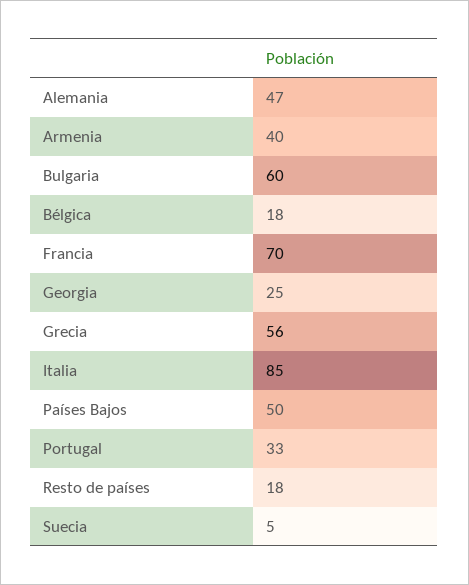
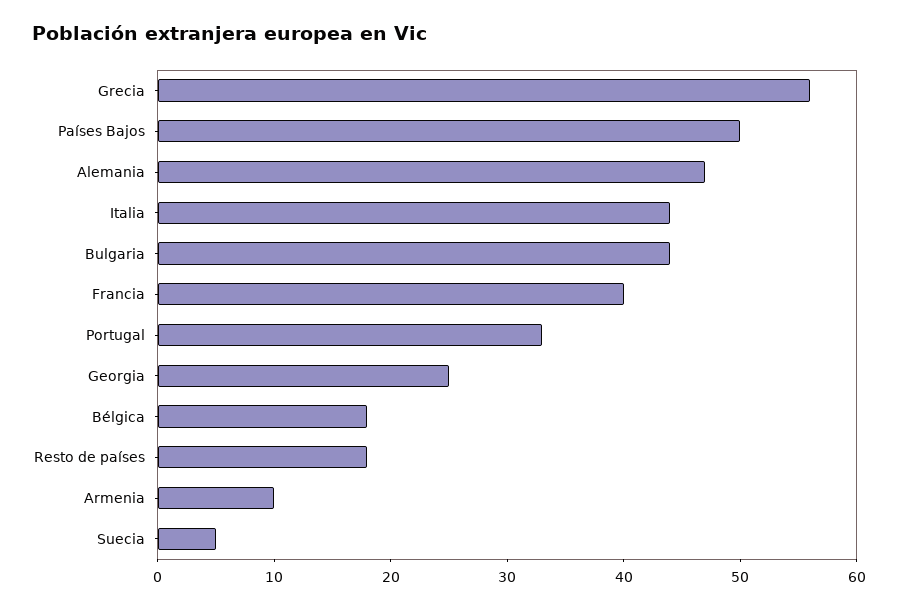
Armenia: 40 -> 10
Bulgaria: 60 -> 44
Francia: 70 -> 40
Italia: 85 -> 44

